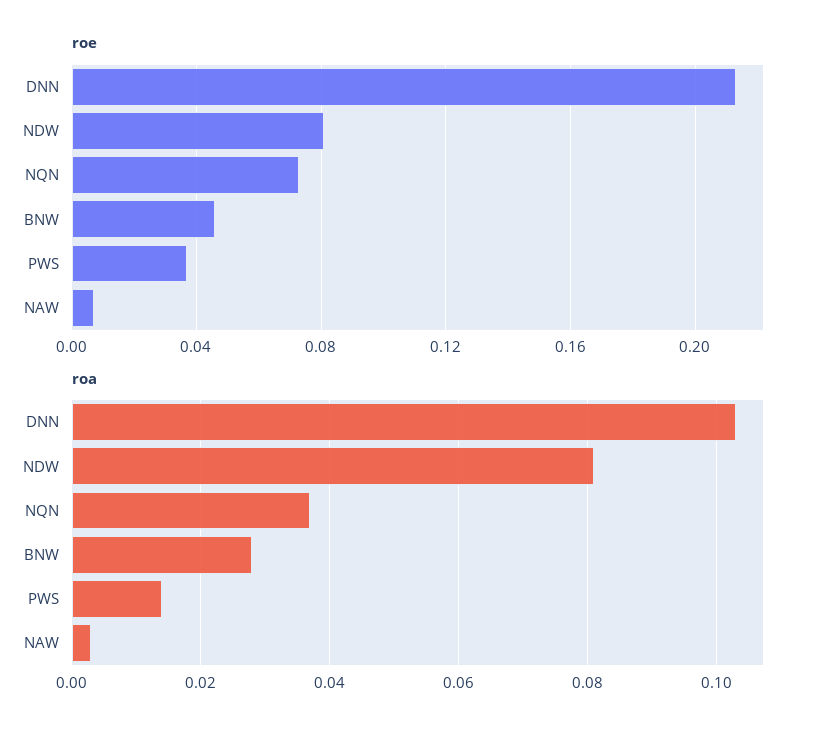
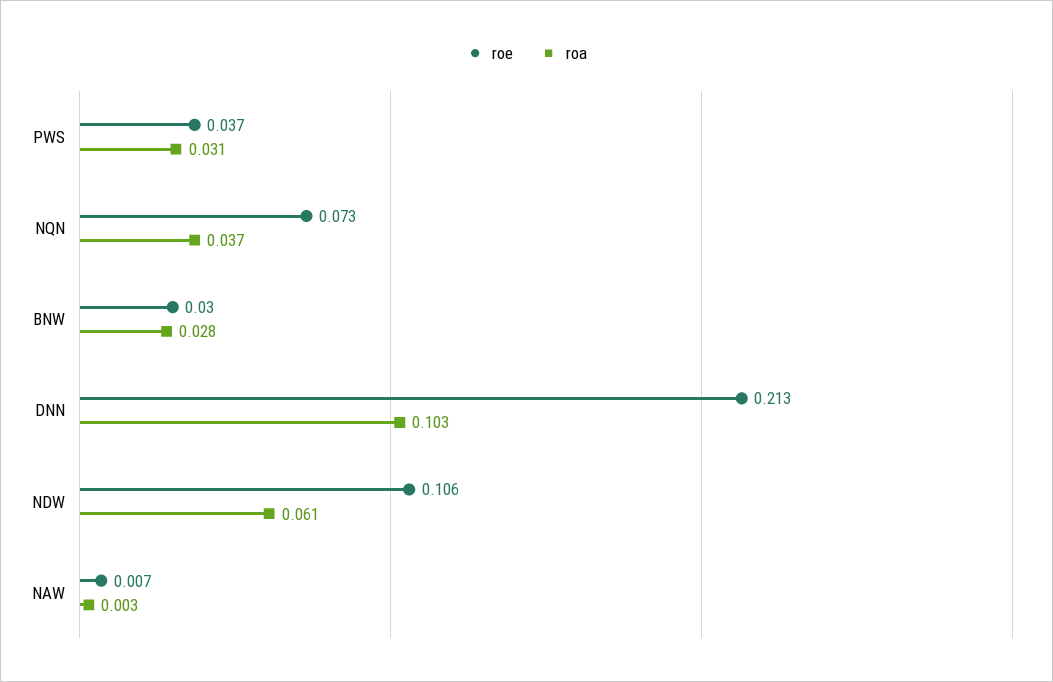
roe, NDW: 0.08 -> 0.106
roe, BNW: 0.045 -> 0.03
roa, NDW: 0.08 -> 0.061
roa, PWS: 0.015 -> 0.031

